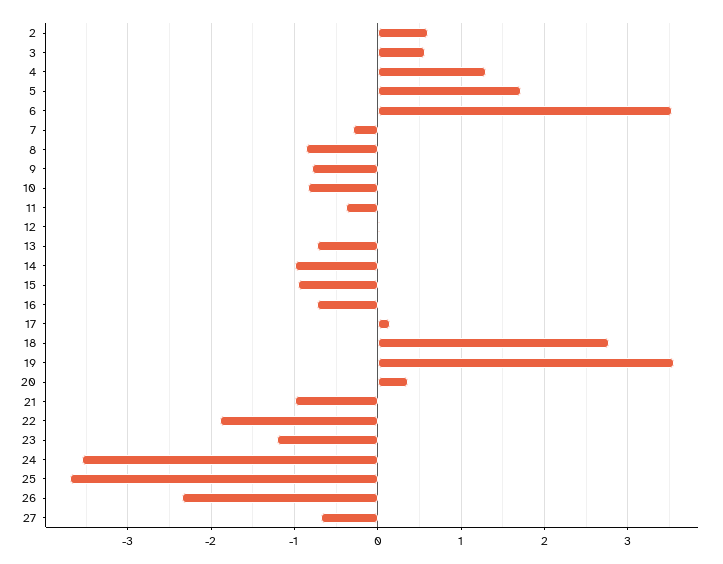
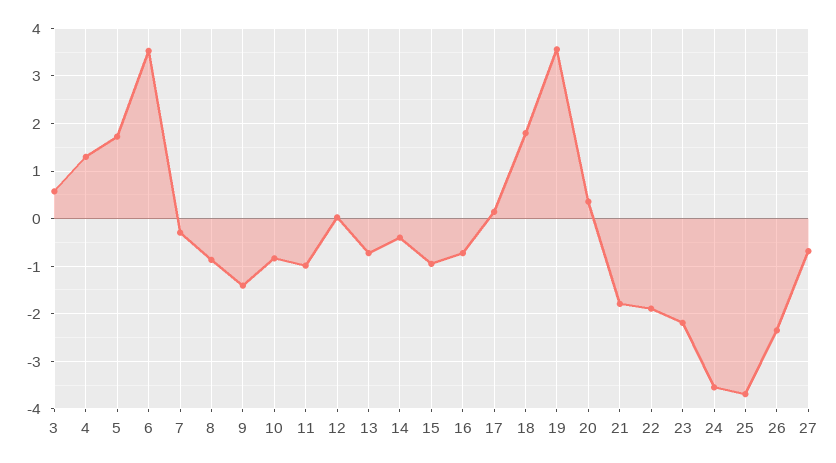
2: 0.6 -> none
9: -0.8 -> -1.4
11: -0.4 -> -1
14: -1 -> -0.4
18: 2.8 -> 1.8
21: -1 -> -1.8
23: -1.2 -> -2.2

